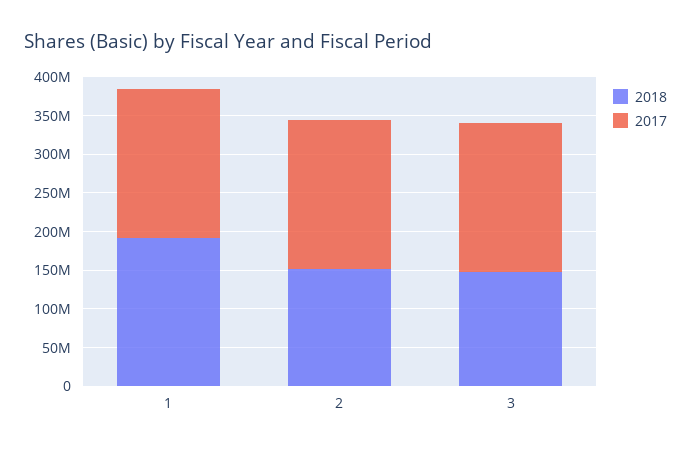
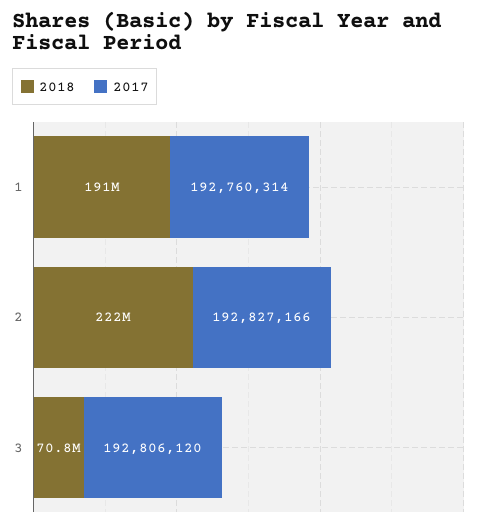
2018, 2: 150000000 -> 222000000
2018, 3: 150000000 -> 70800000

